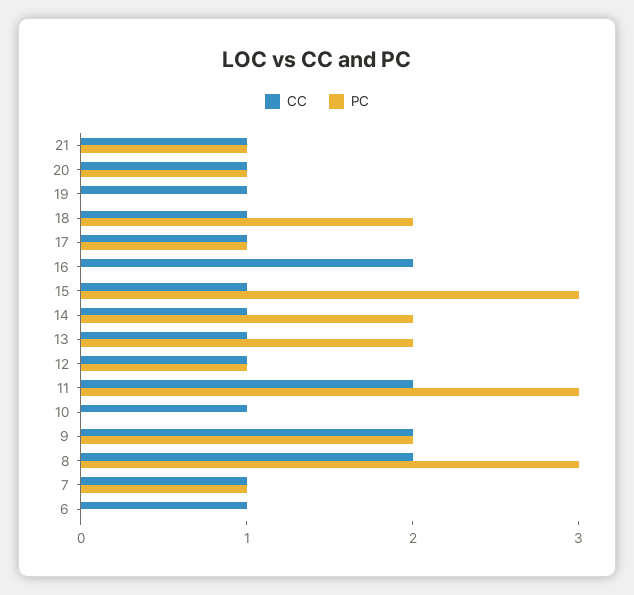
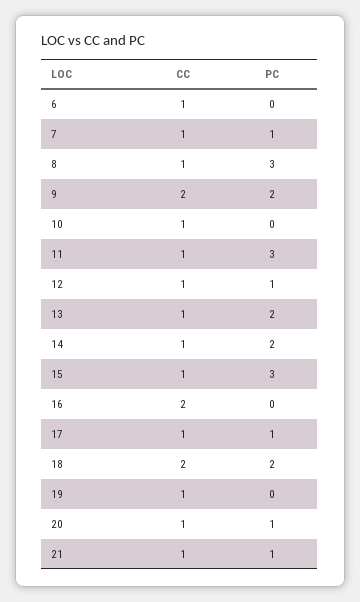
CC, 18: 1 -> 2
CC, 11: 2 -> 1
CC, 8: 2 -> 1

